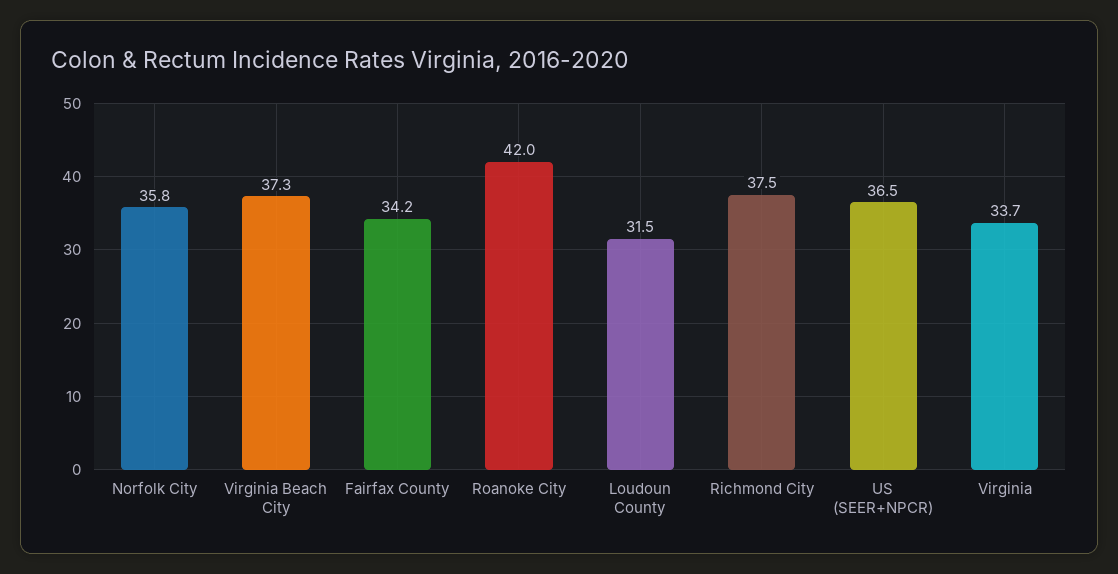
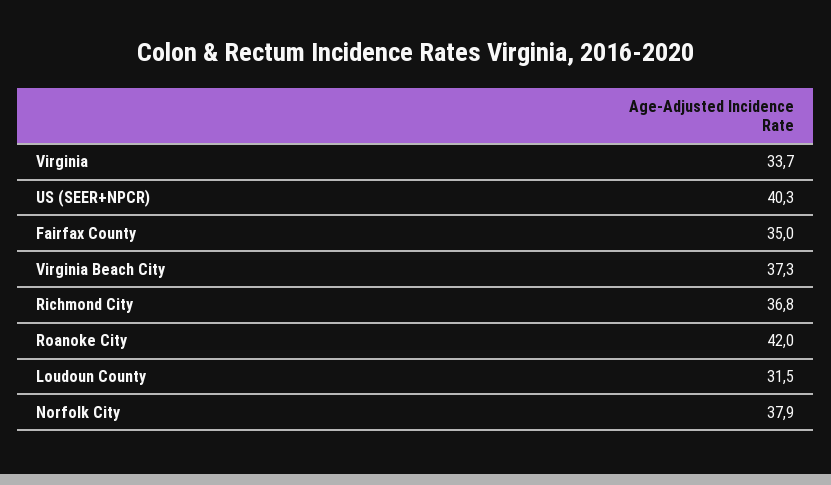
Norfolk City: 35.8 -> 37.9
Fairfax County: 34.2 -> 35
Richmond City: 37.5 -> 36.8
US (SEER+NPCR): 36.5 -> 40.3

